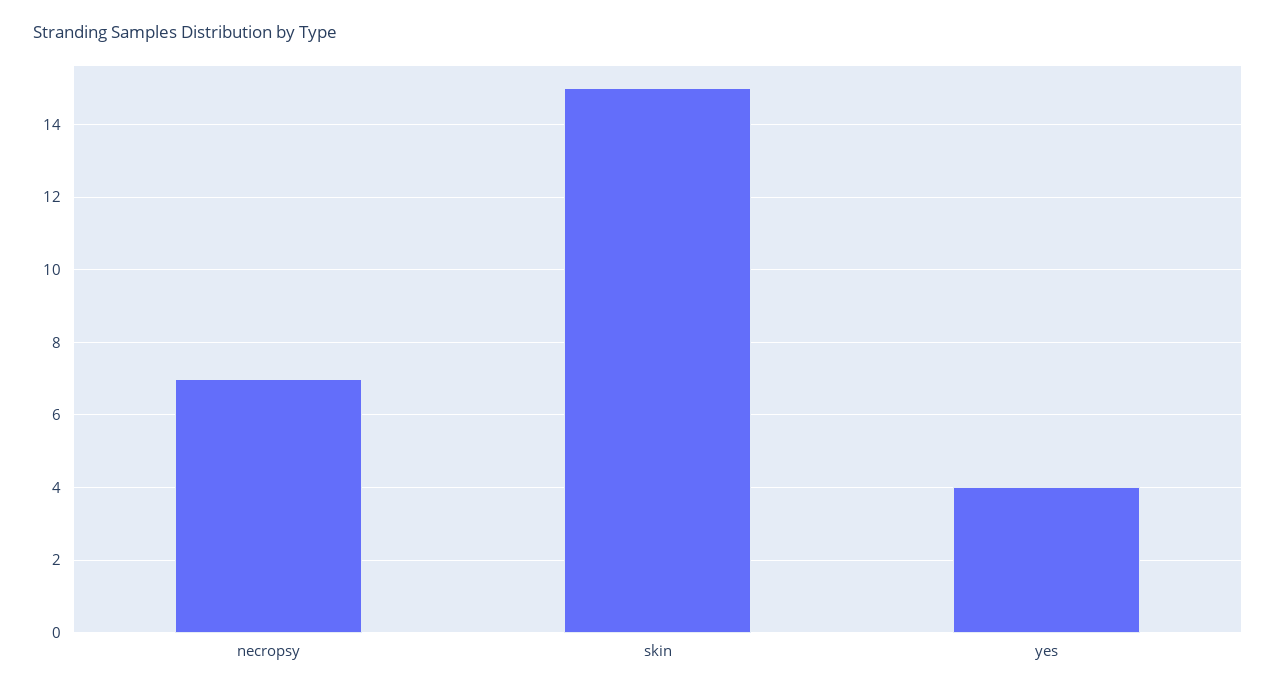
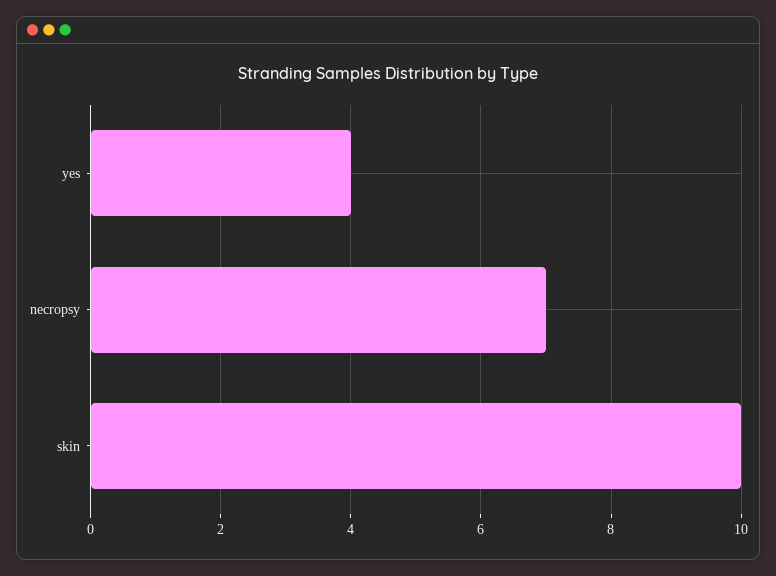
skin: 15 -> 10

